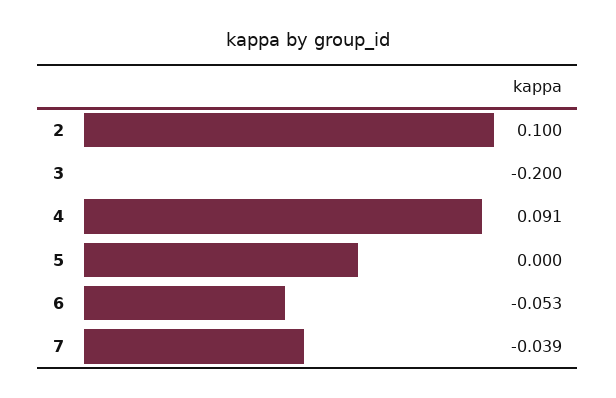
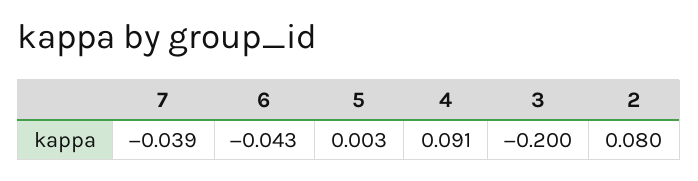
2: 0.1 -> 0.08
5: 0 -> 0.003
6: -0.053 -> -0.043

